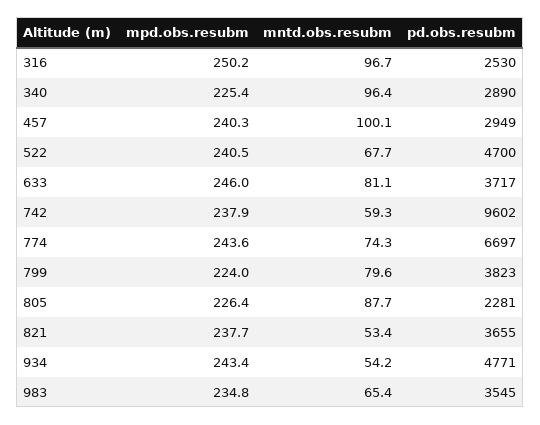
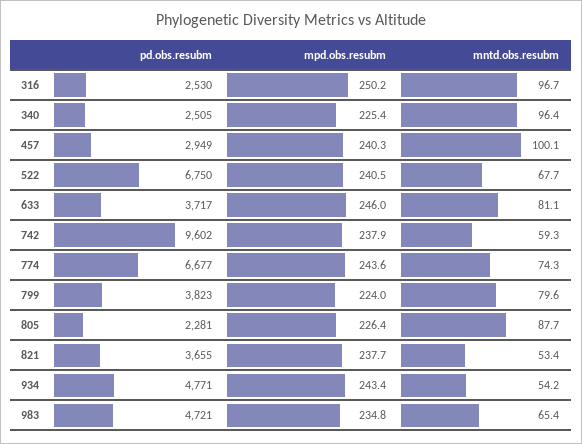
pd.obs.resubm, 340: 2890 -> 2505
pd.obs.resubm, 522: 4700 -> 6750
pd.obs.resubm, 774: 6697 -> 6677
pd.obs.resubm, 983: 3545 -> 4721

